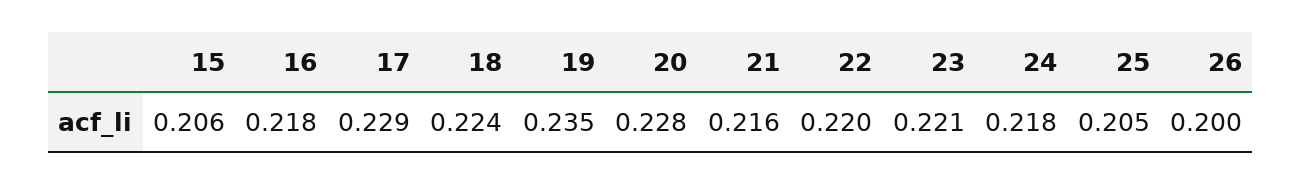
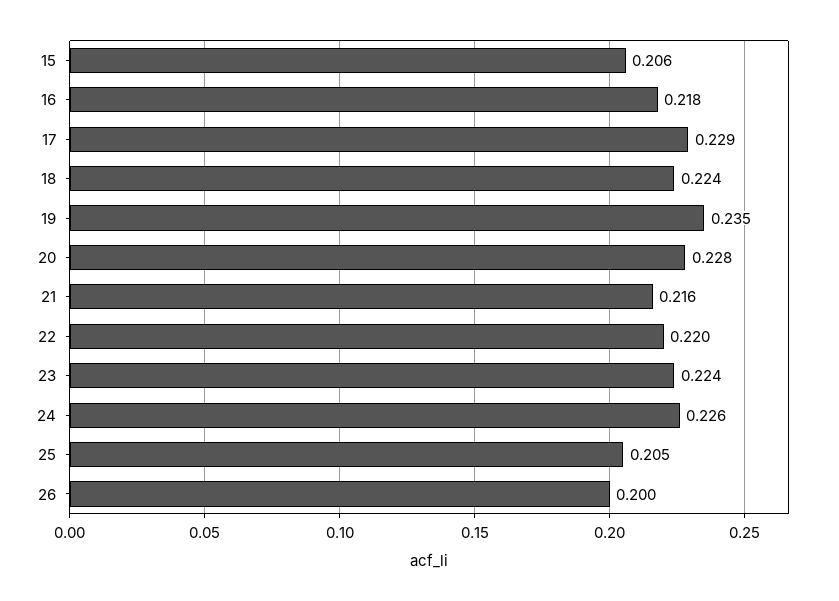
23: 0.221 -> 0.224
24: 0.218 -> 0.226

